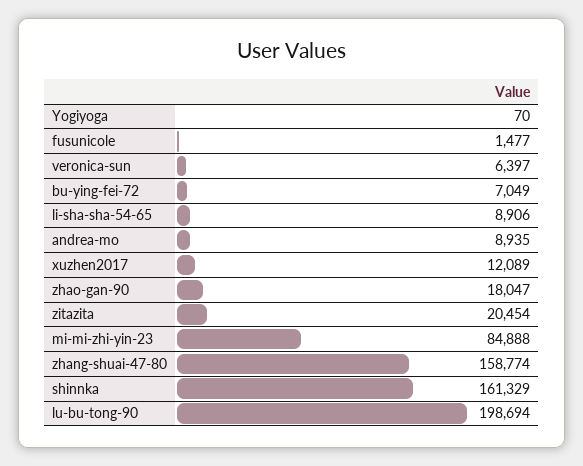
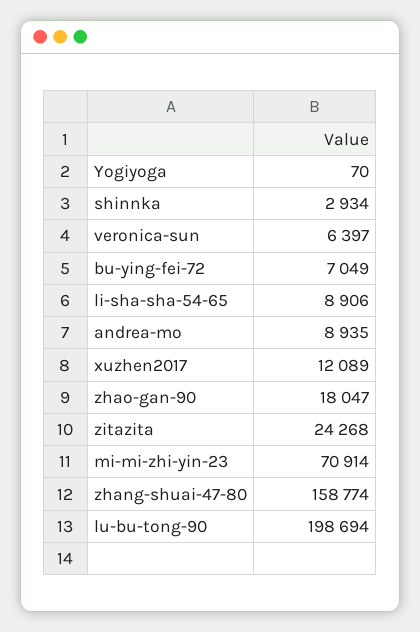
fusunicole: 1477 -> none
zitazita: 20454 -> 24268
mi-mi-zhi-yin-23: 84888 -> 70914
shinnka: 161329 -> 2934

